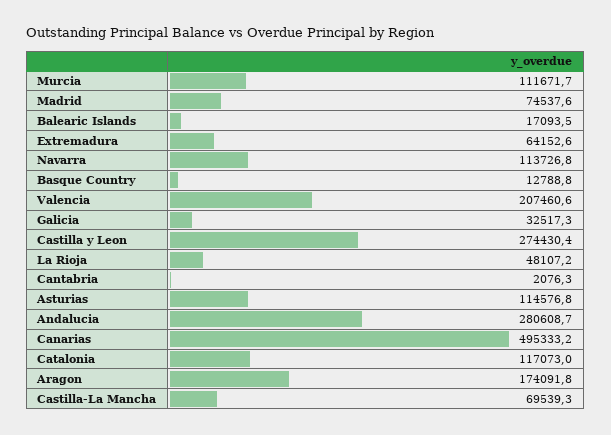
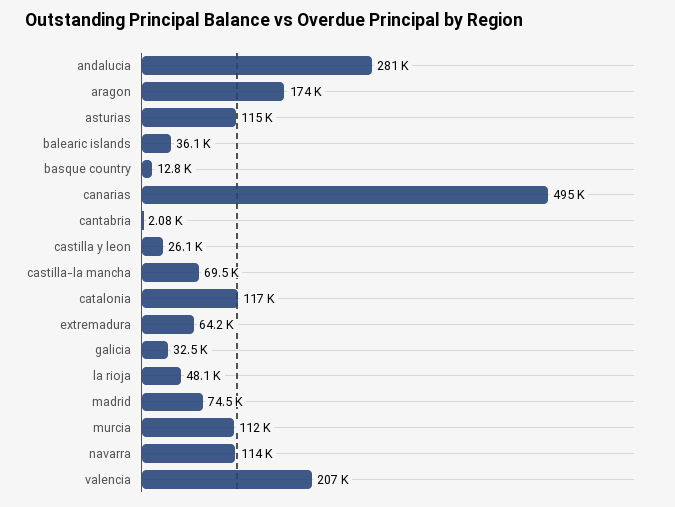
Balearic Islands: 17093.5 -> 36100
Castilla y Leon: 274430.4 -> 26100

